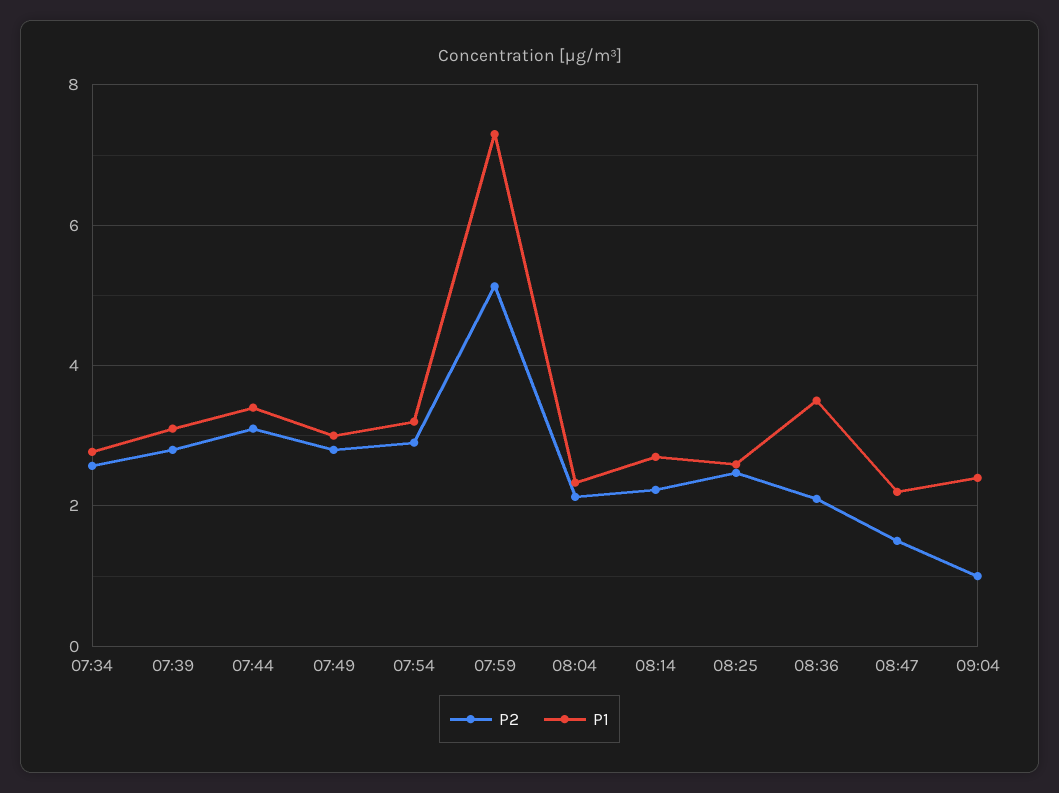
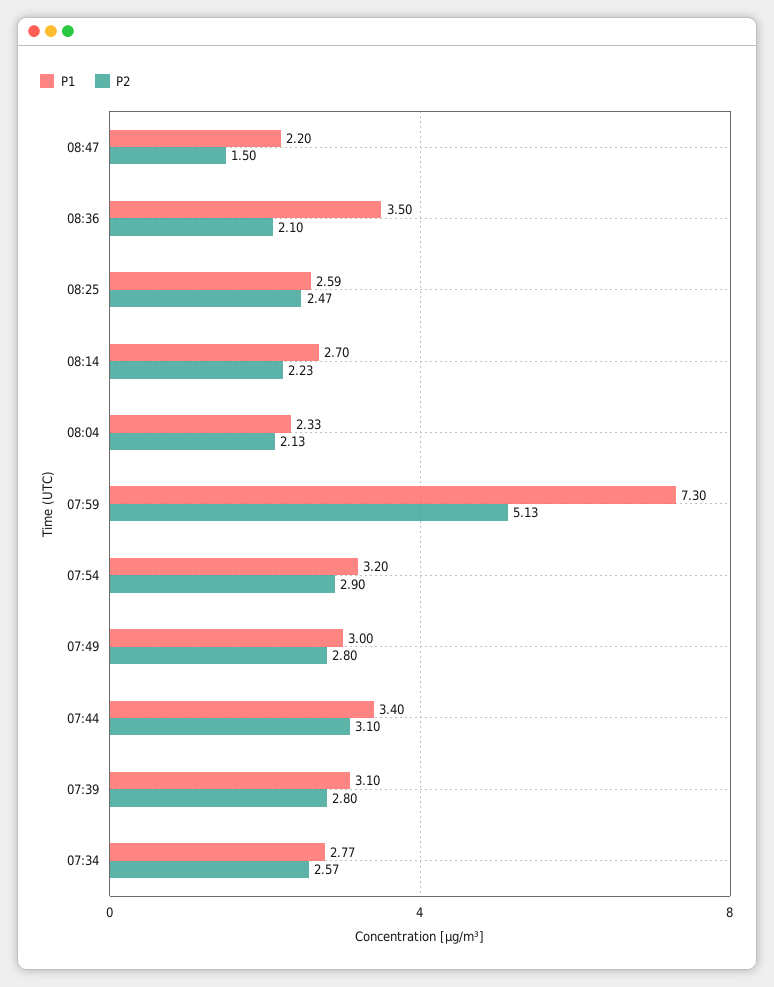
P2, 09:04: 1 -> none
P1, 09:04: 2.4 -> none

